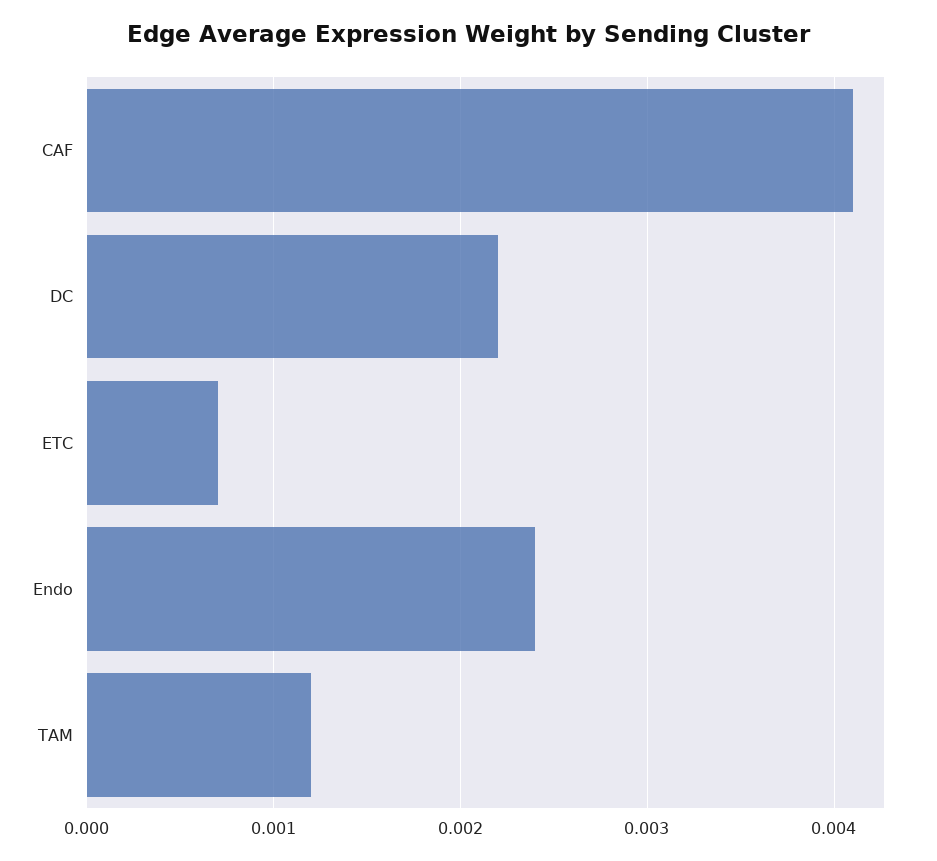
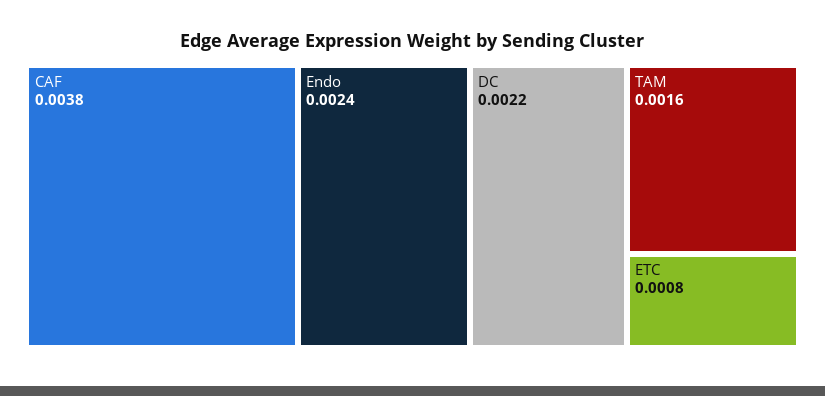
CAF: 0.0041 -> 0.0038
ETC: 0.0007 -> 0.0008
TAM: 0.0012 -> 0.0016

